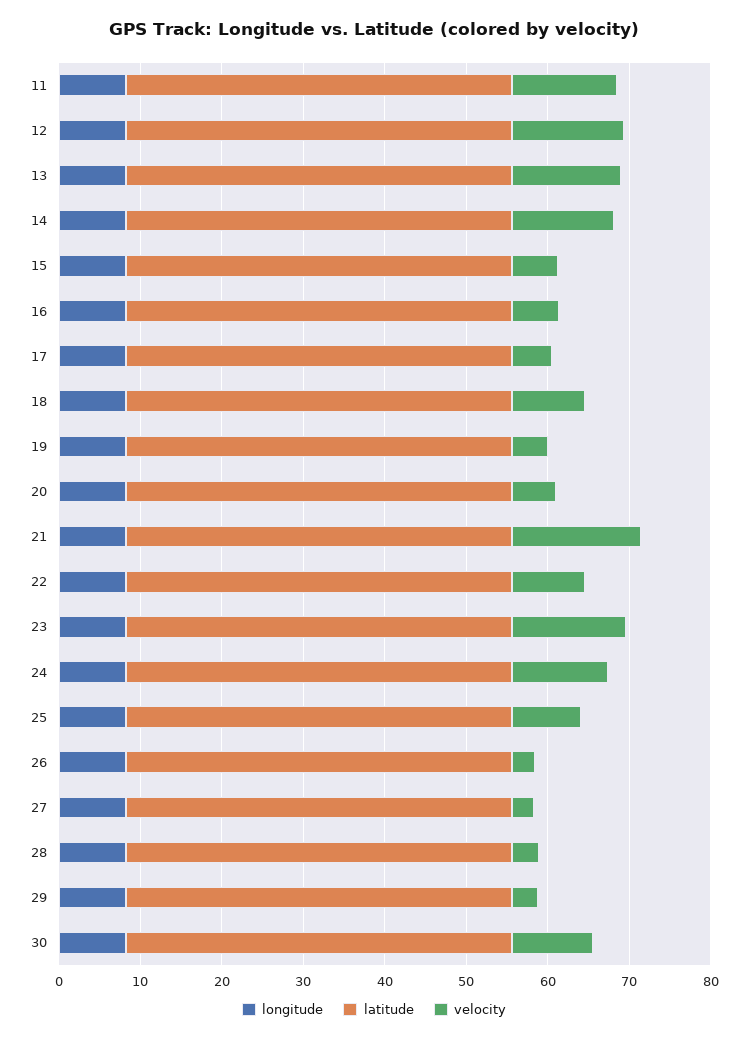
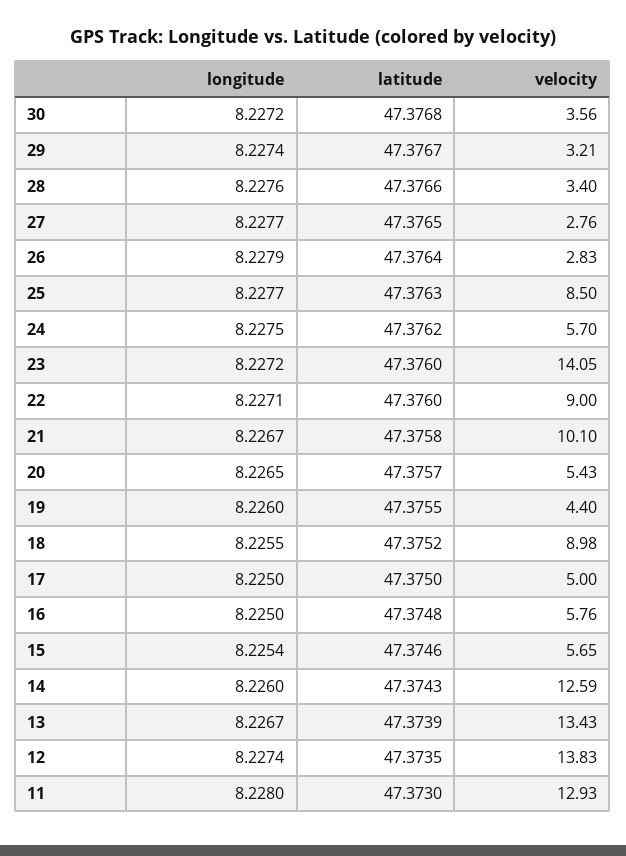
velocity, 21: 16 -> 10.1
velocity, 24: 12 -> 5.7
velocity, 30: 10 -> 3.56

